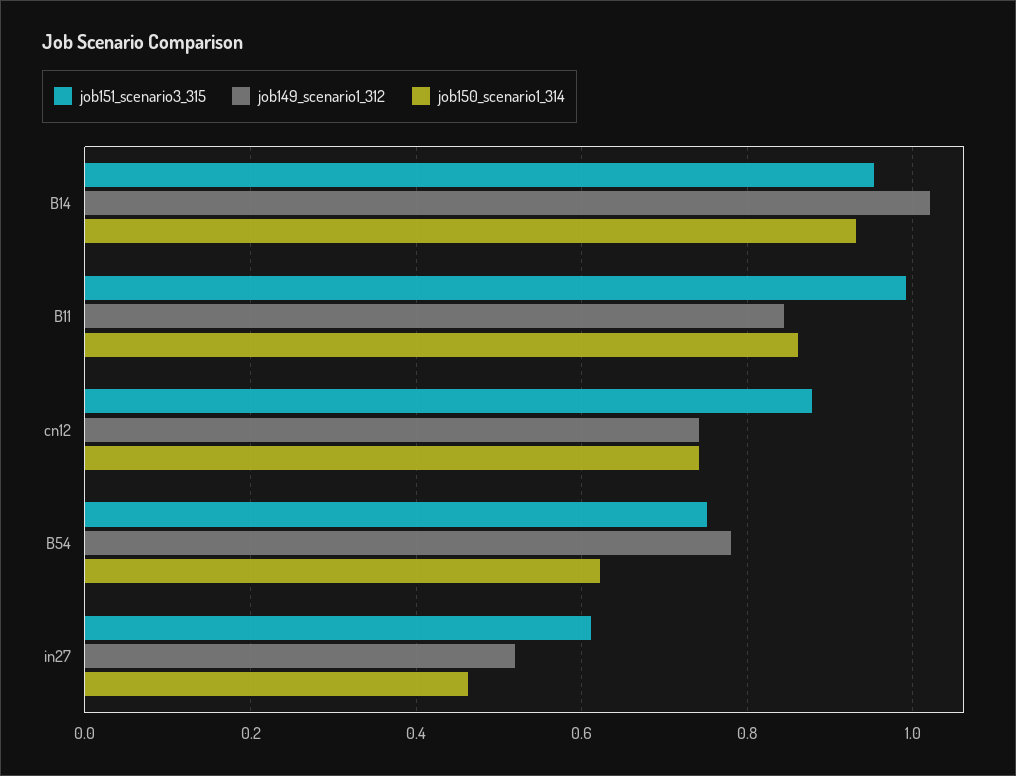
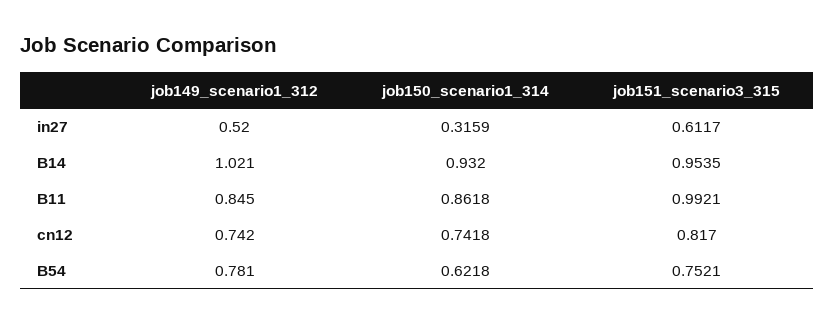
job151_scenario3_315, cn12: 0.88 -> 0.817
job150_scenario1_314, in27: 0.46 -> 0.3159

